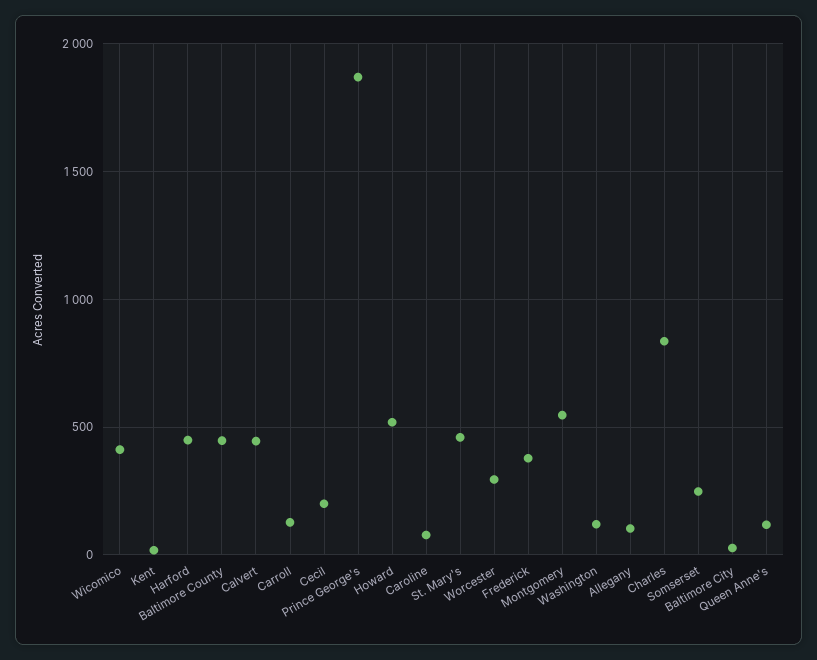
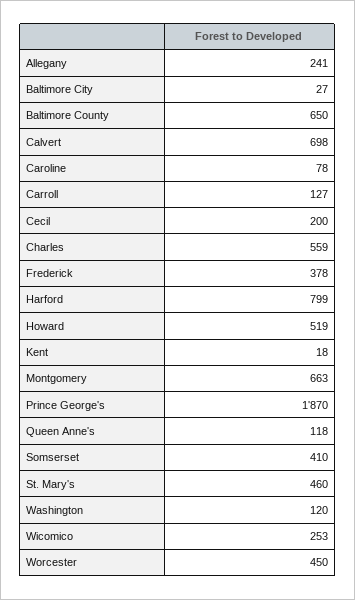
Wicomico: 400 -> 253
Harford: 450 -> 799
Baltimore County: 450 -> 650
Calvert: 450 -> 698
Worcester: 300 -> 450
Montgomery: 550 -> 663
Allegany: 100 -> 241
Charles: 850 -> 559
Somserset: 250 -> 410

